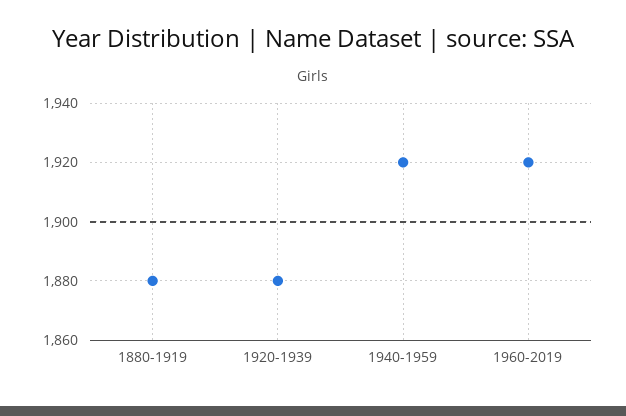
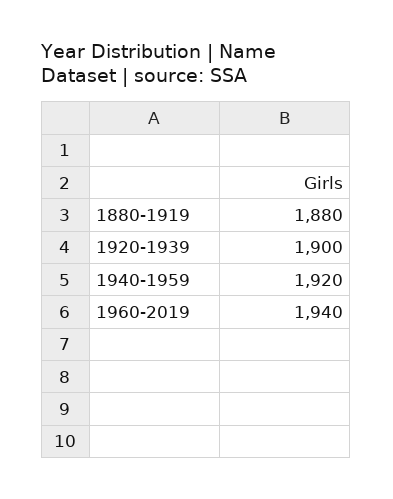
1920-1939: 1880 -> 1900
1960-2019: 1920 -> 1940

